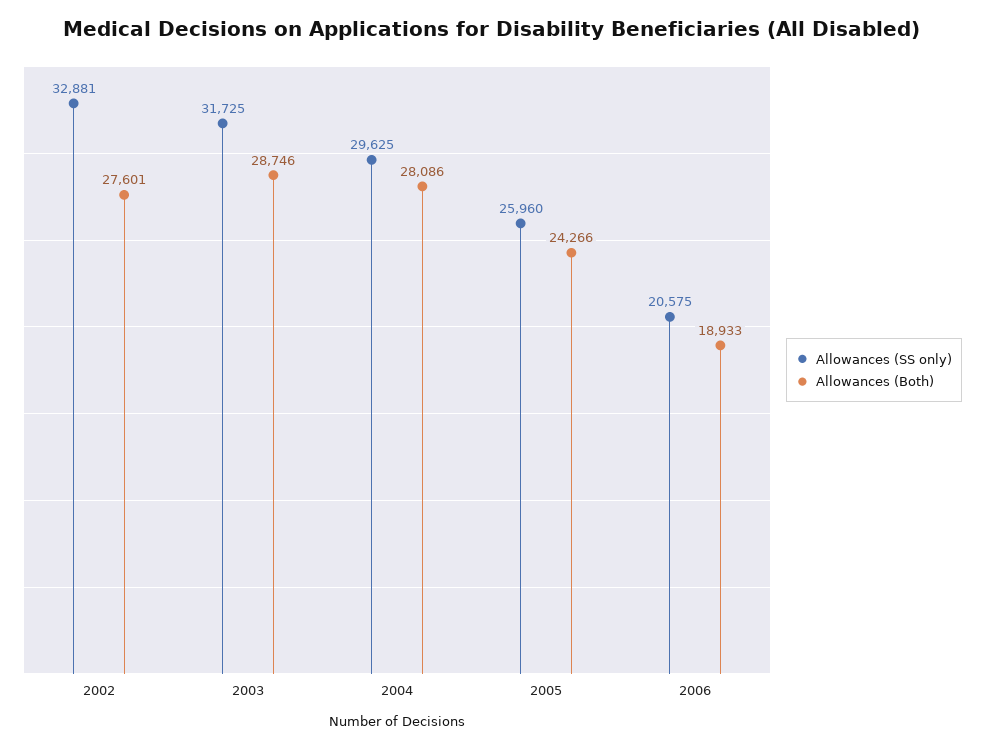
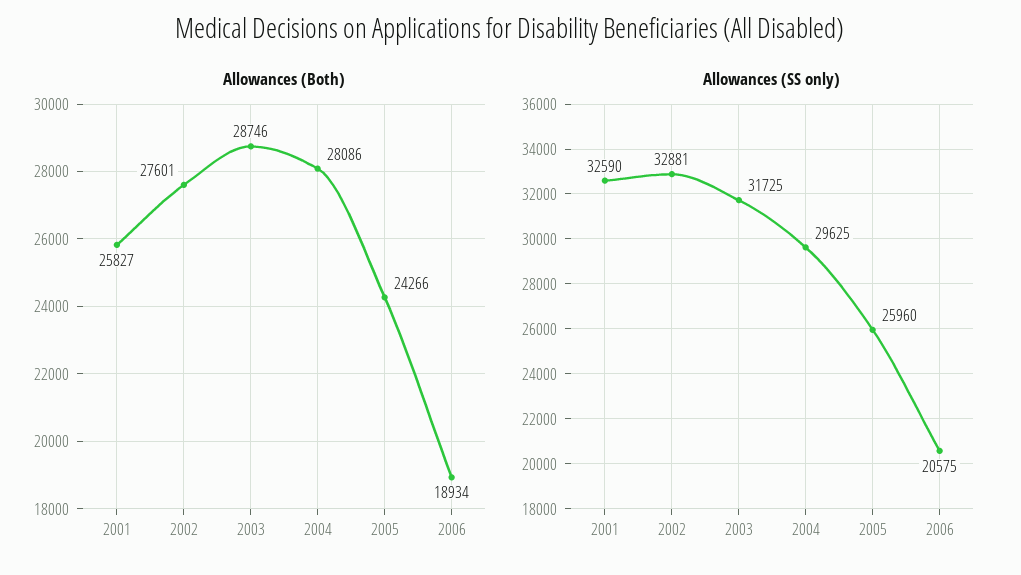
Allowances (Both), 2006: 18933 -> 18934
Allowances (Both), 2001: none -> 25827
Allowances (SS only), 2001: none -> 32590

